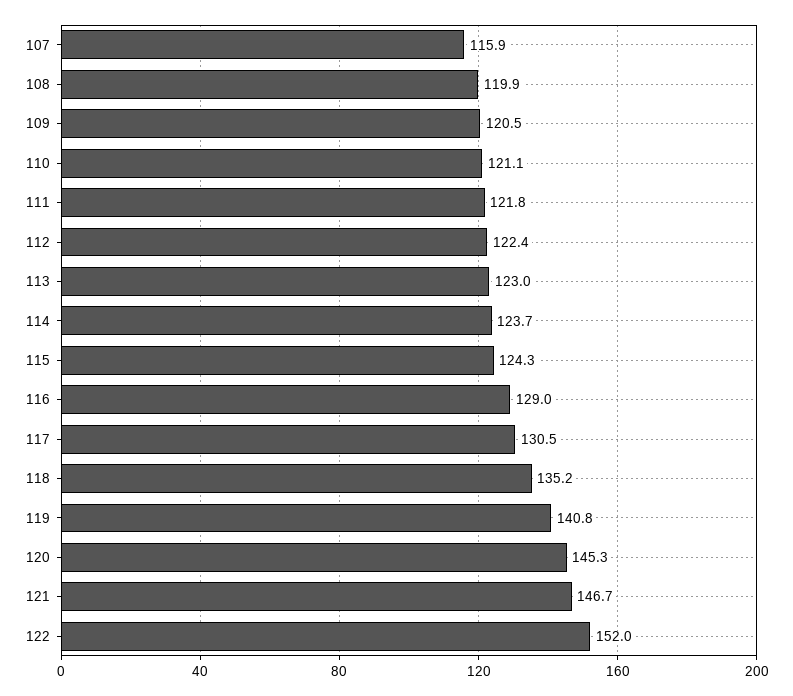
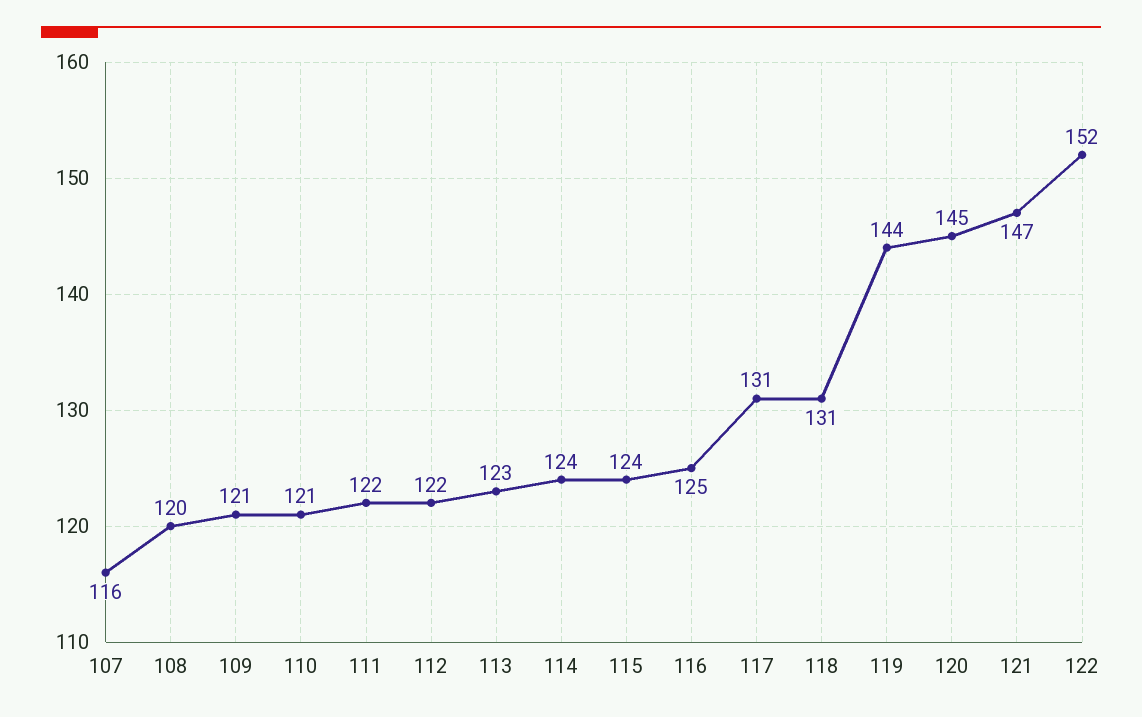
116: 129 -> 125
118: 135.2 -> 131
119: 140.8 -> 144

